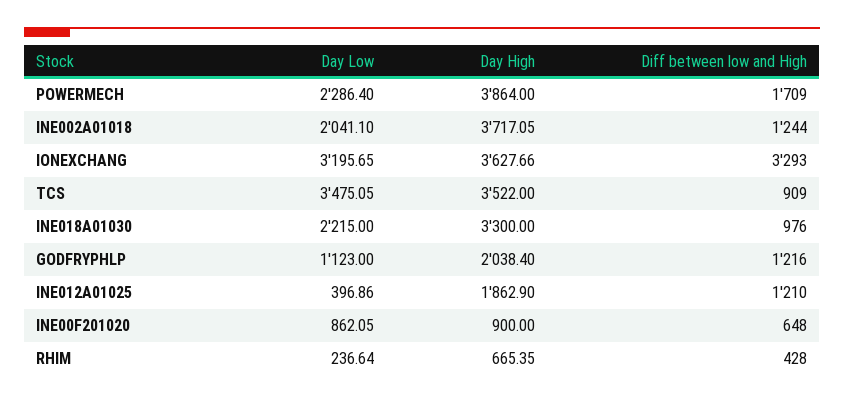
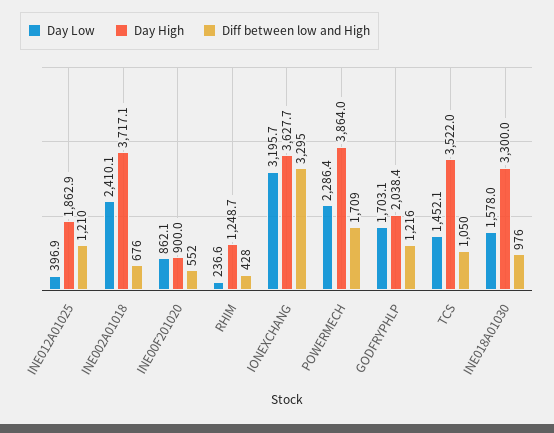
Day Low, INE002A01018: 2041.1 -> 2410.1
Diff between low and High, INE002A01018: 1244 -> 676
Diff between low and High, IONEXCHANG: 3293 -> 3295
Day Low, TCS: 3475.05 -> 1452.1
Diff between low and High, TCS: 909 -> 1050
Day Low, INE018A01030: 2215 -> 1578
Day Low, GODFRYPHLP: 1123 -> 1703.1
Diff between low and High, INE00F201020: 648 -> 552
Day High, RHIM: 665.35 -> 1248.7

